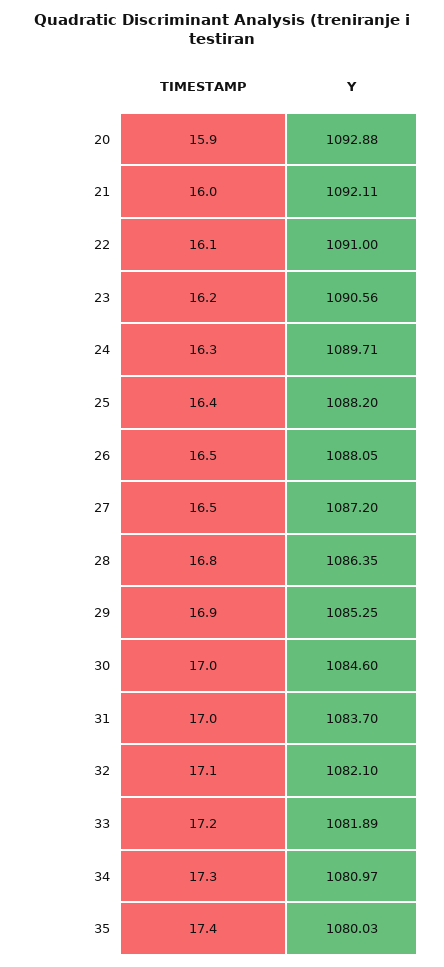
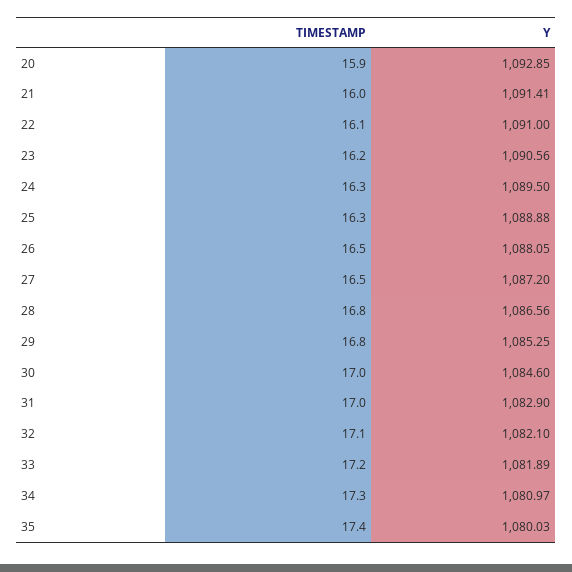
Y, 20: 1092.88 -> 1092.85
Y, 21: 1092.11 -> 1091.41
Y, 24: 1089.71 -> 1089.5
TIMESTAMP, 25: 16.4 -> 16.3
Y, 25: 1088.2 -> 1088.88
Y, 28: 1086.35 -> 1086.56
TIMESTAMP, 29: 16.9 -> 16.8
Y, 31: 1083.7 -> 1082.9

